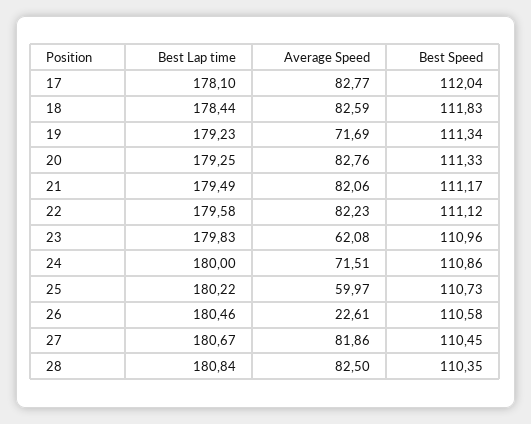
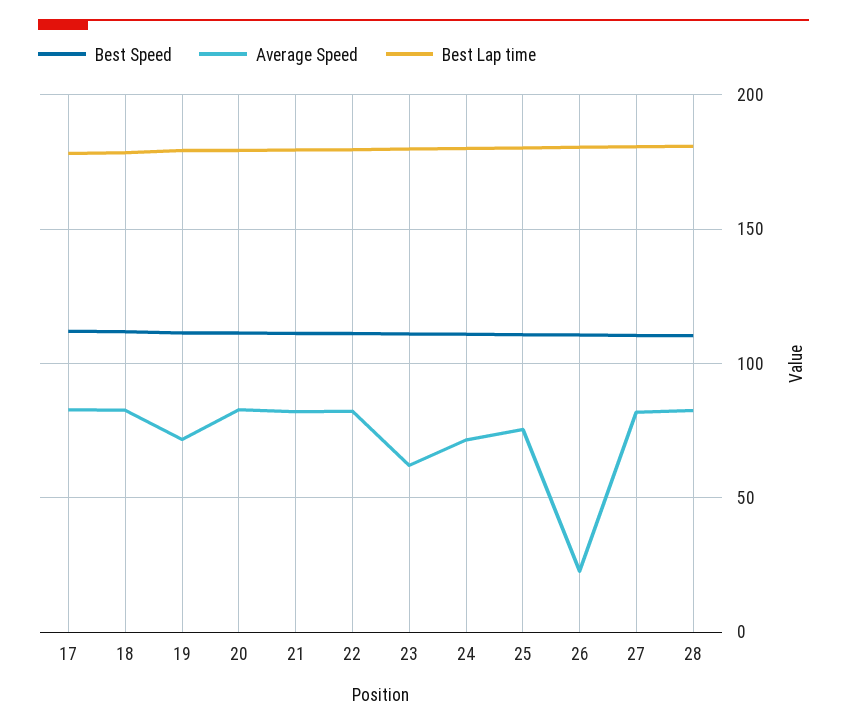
Average Speed, 25: 59.97 -> 75

